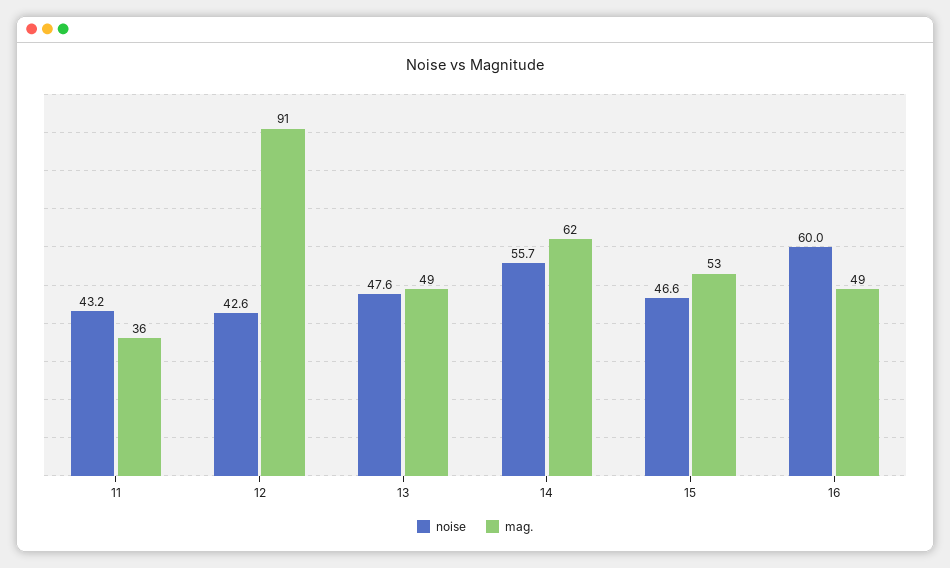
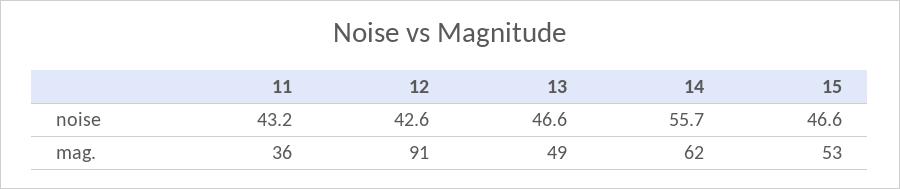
noise, 13: 47.6 -> 46.6
noise, 16: 60 -> none
mag., 16: 49 -> none

